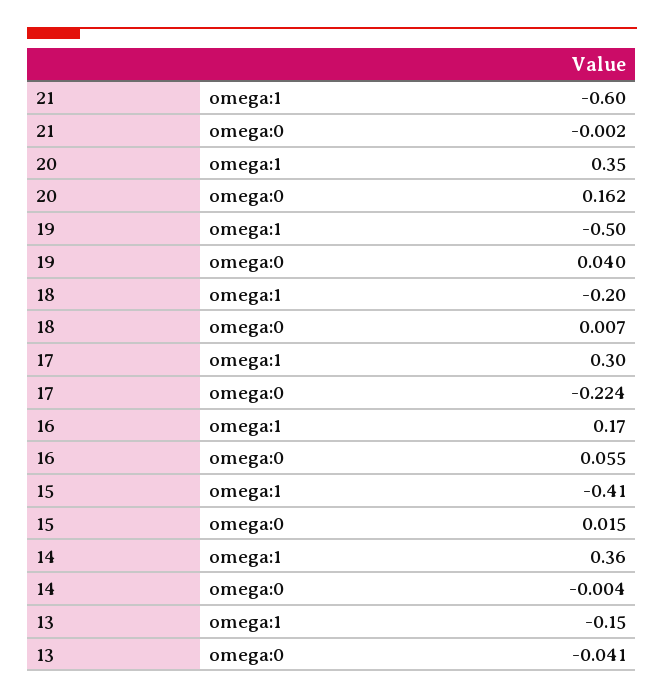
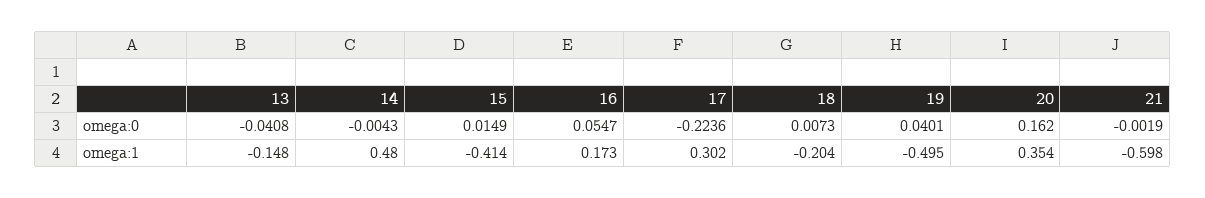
14, omega:1: 0.36 -> 0.48

